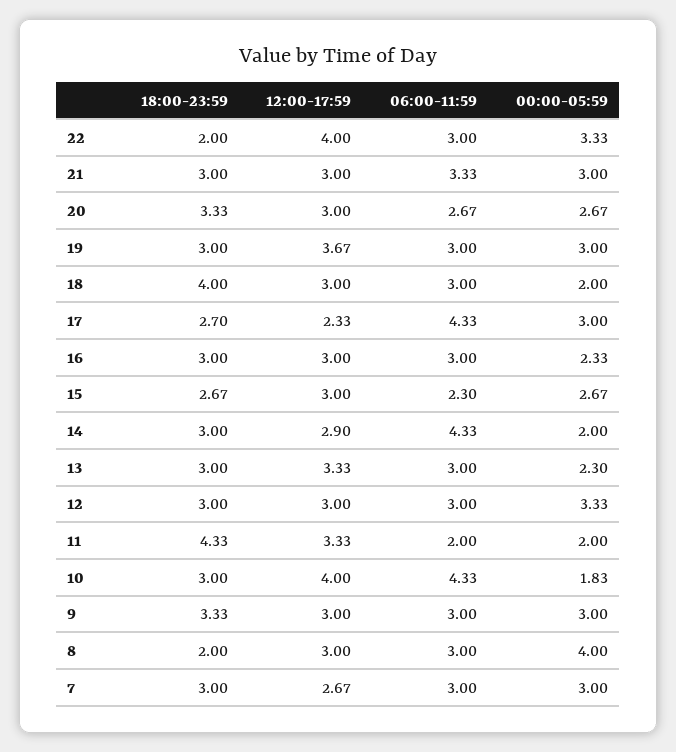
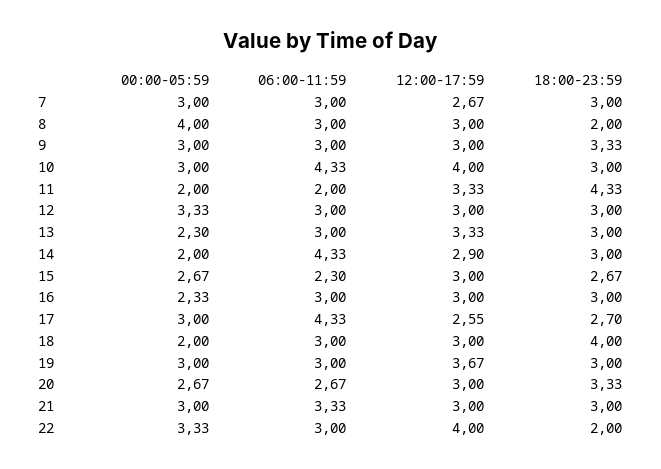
12:00-17:59, 17: 2.33 -> 2.55
00:00-05:59, 10: 1.83 -> 3

